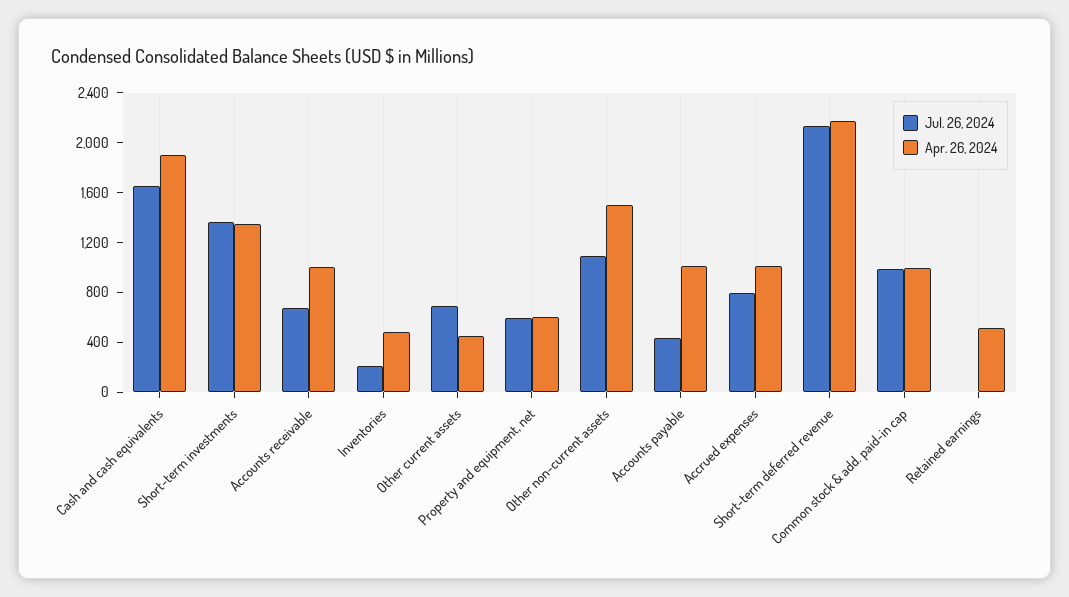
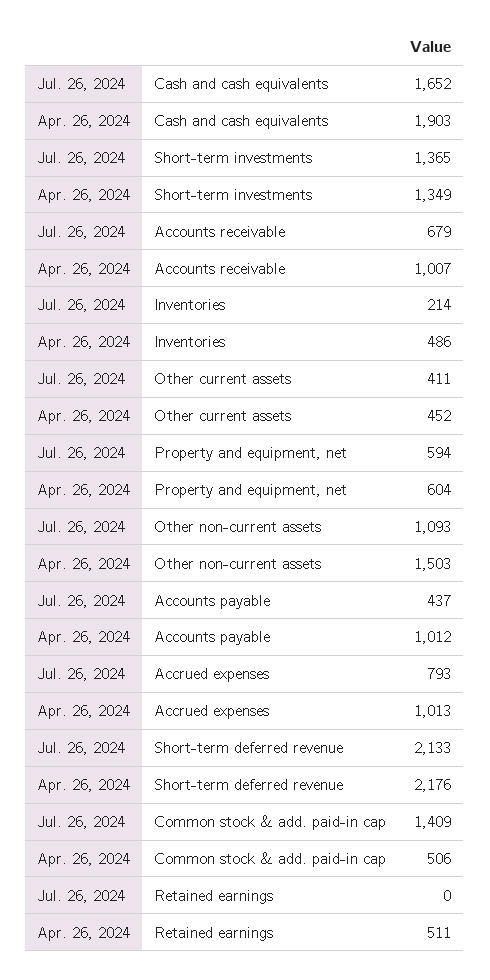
Jul. 26, 2024, Other current assets: 700 -> 411
Jul. 26, 2024, Common stock & add. paid-in cap: 1000 -> 1409
Apr. 26, 2024, Common stock & add. paid-in cap: 1000 -> 506

